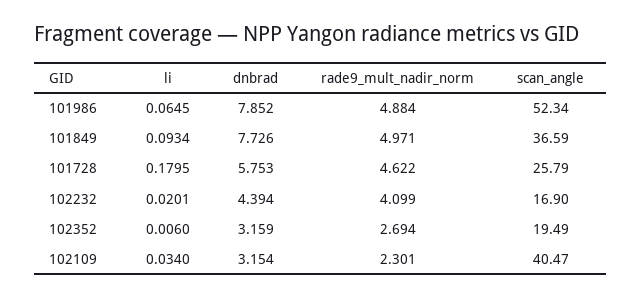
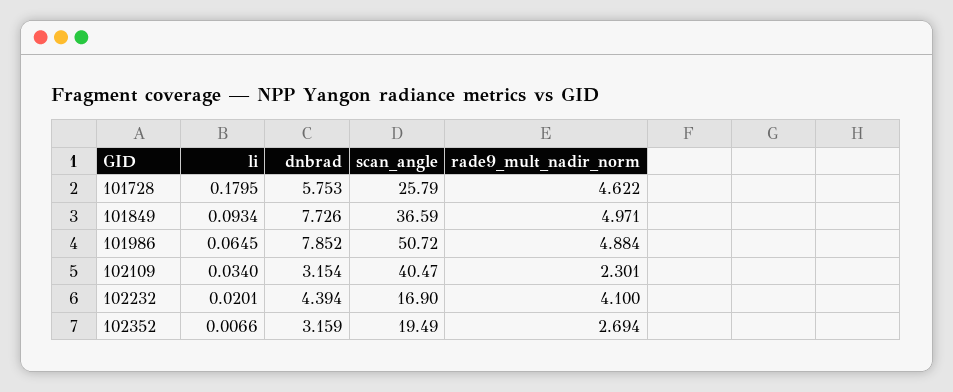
scan_angle, 101986: 52.34 -> 50.72
rade9_mult_nadir_norm, 102232: 4.099 -> 4.1
li, 102352: 0.006 -> 0.0066

